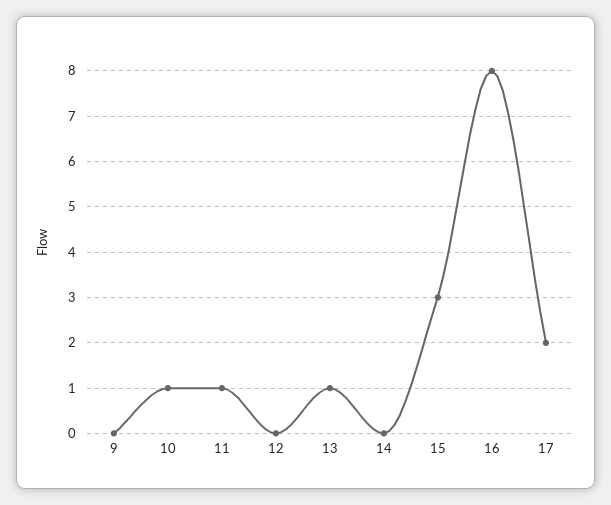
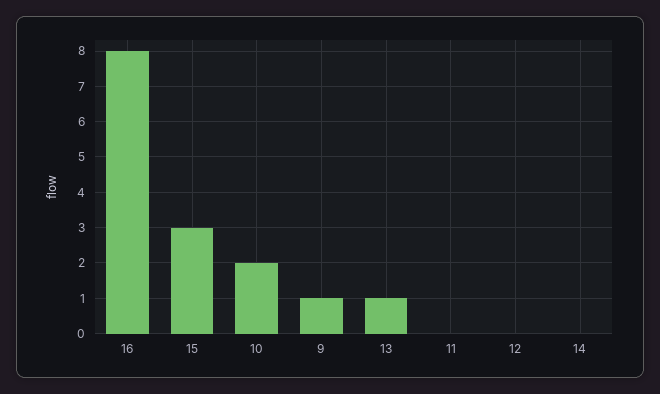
9: 0 -> 1
10: 1 -> 2
11: 1 -> 0
17: 2 -> none

